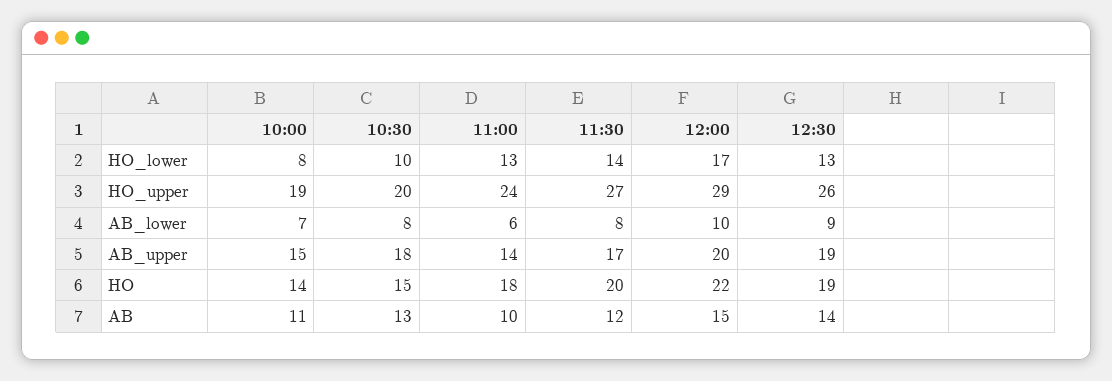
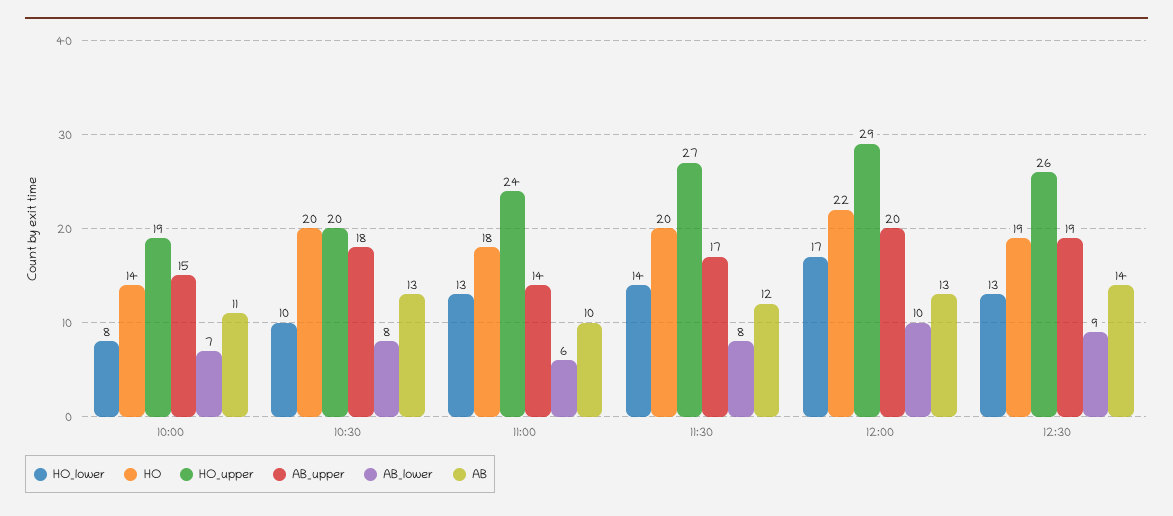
HO, 10:30: 15 -> 20
AB, 12:00: 15 -> 13

